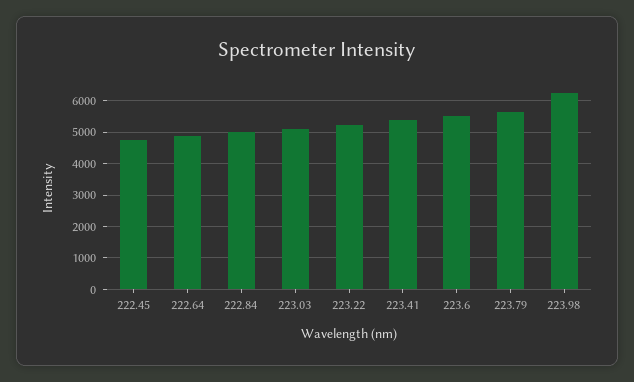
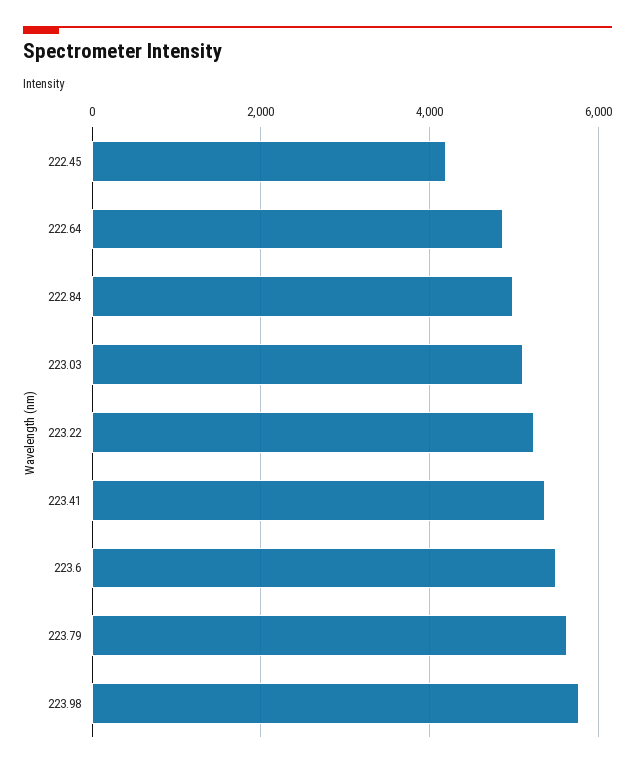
222.45: 4800 -> 4200
223.98: 6200 -> 5800

